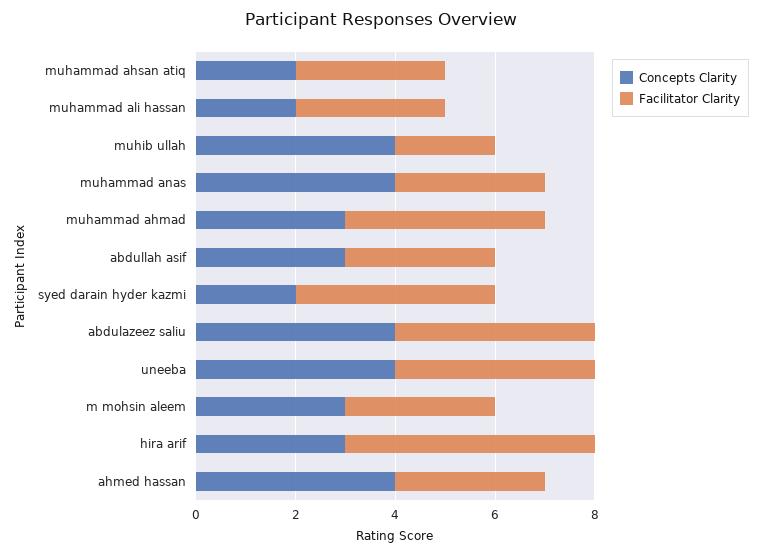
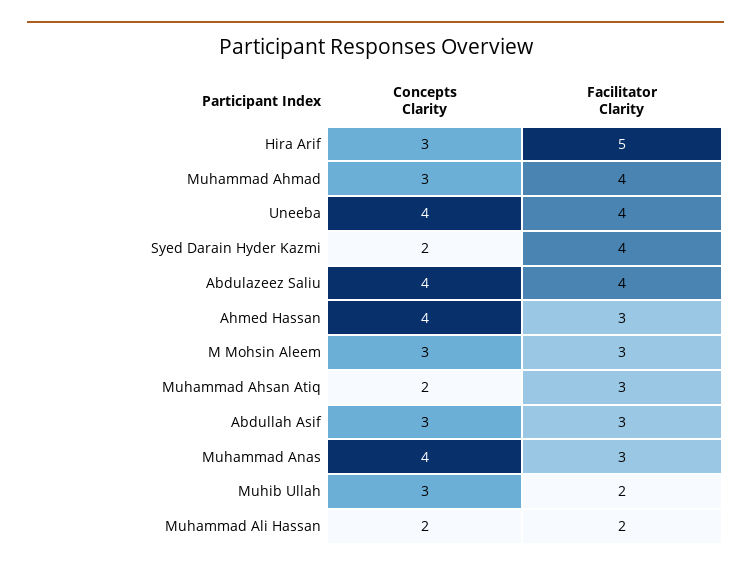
Facilitator Clarity, muhammad ali hassan: 3 -> 2
Concepts Clarity, muhib ullah: 4 -> 3

